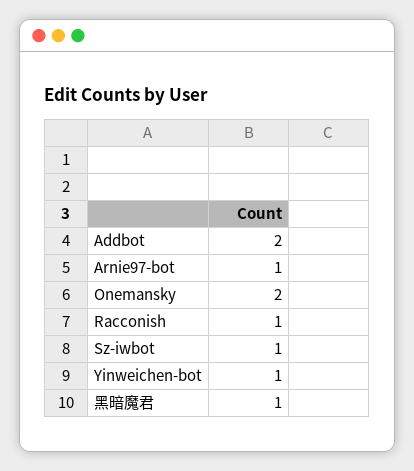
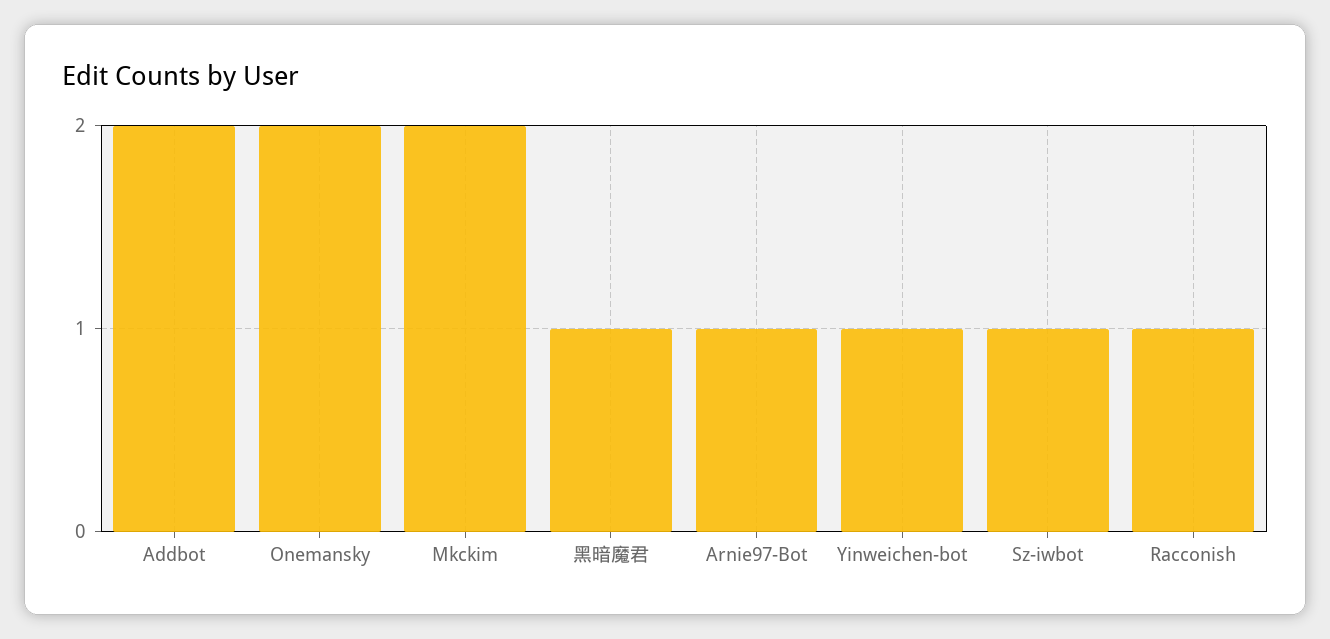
Mkckim: none -> 2

